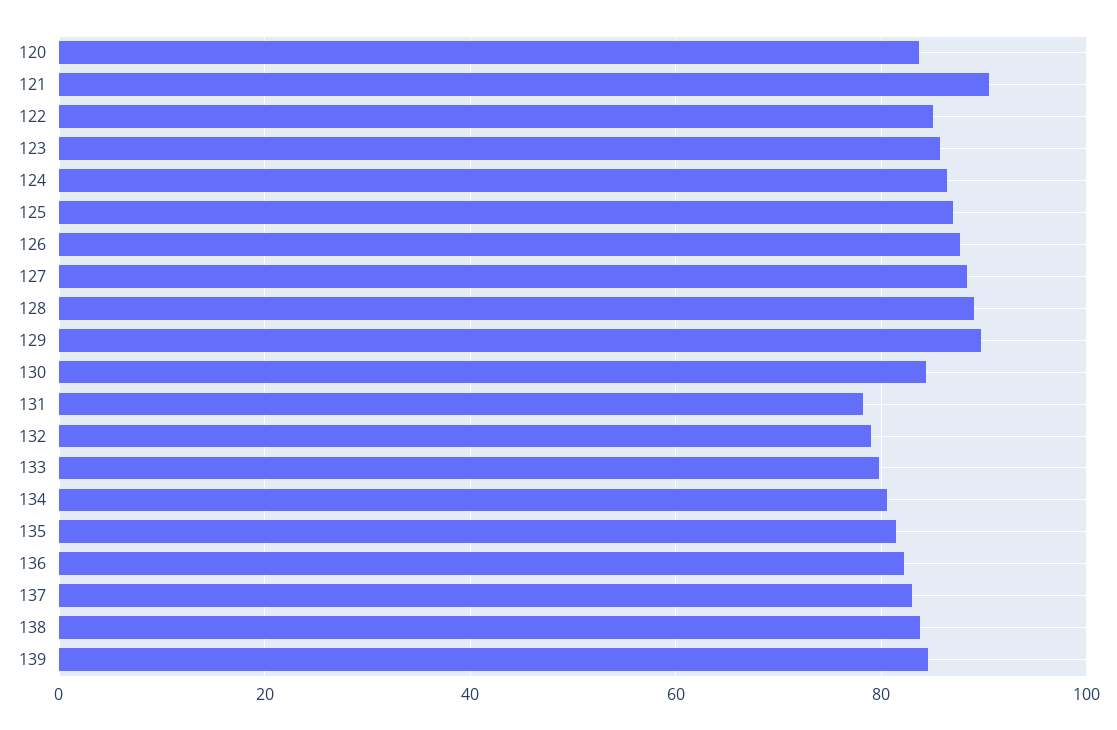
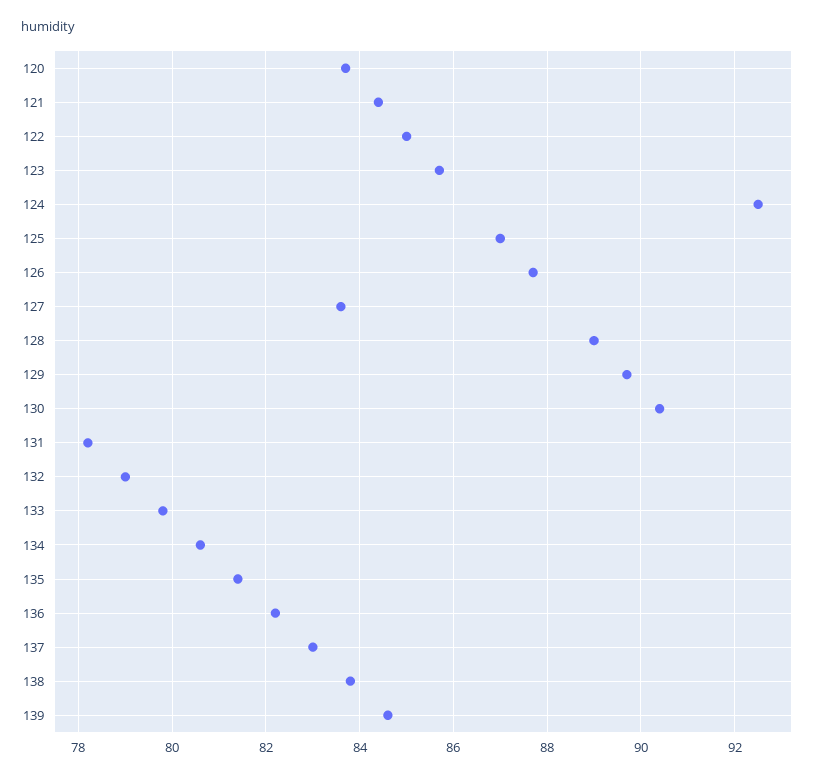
121: 90 -> 84.5
124: 86 -> 92.5
127: 88 -> 83.5
130: 84 -> 90.5

